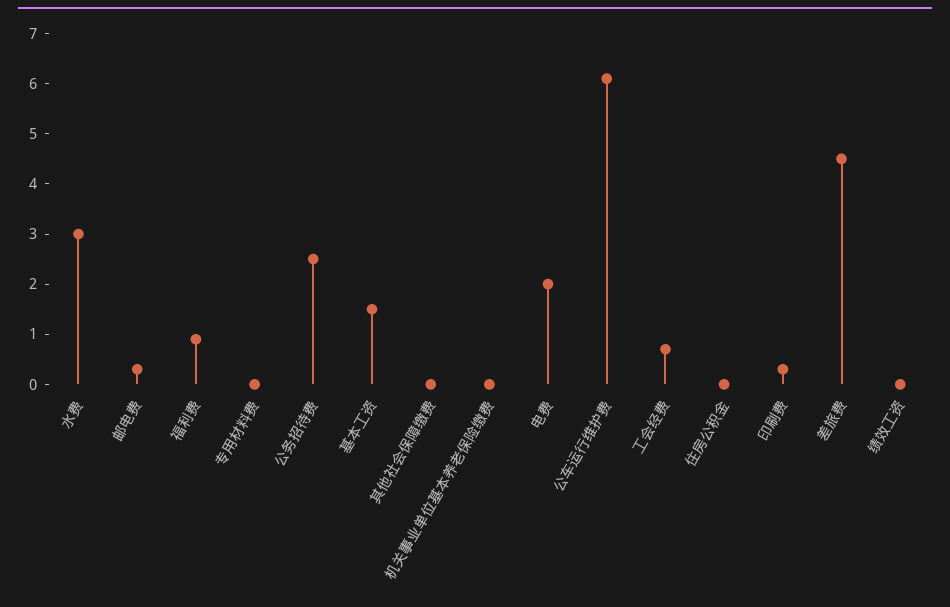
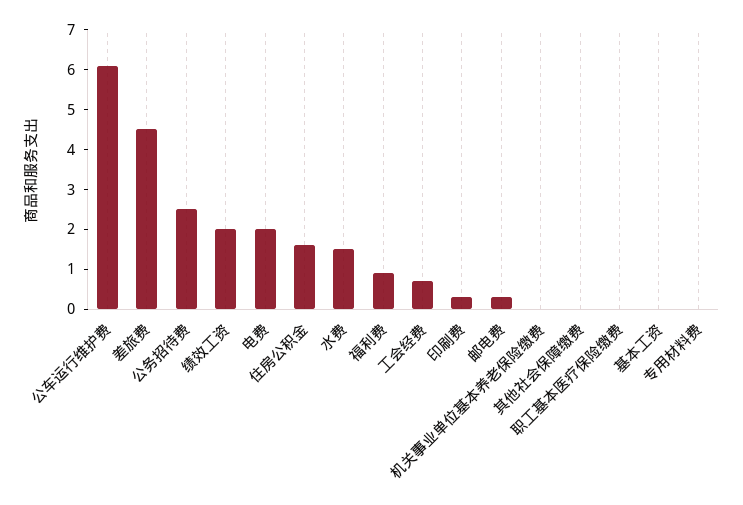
水费: 3 -> 1.5
基本工资: 1.5 -> 0
住房公积金: 0 -> 1.5
绩效工资: 0 -> 2
职工基本医疗保险缴费: none -> 0

